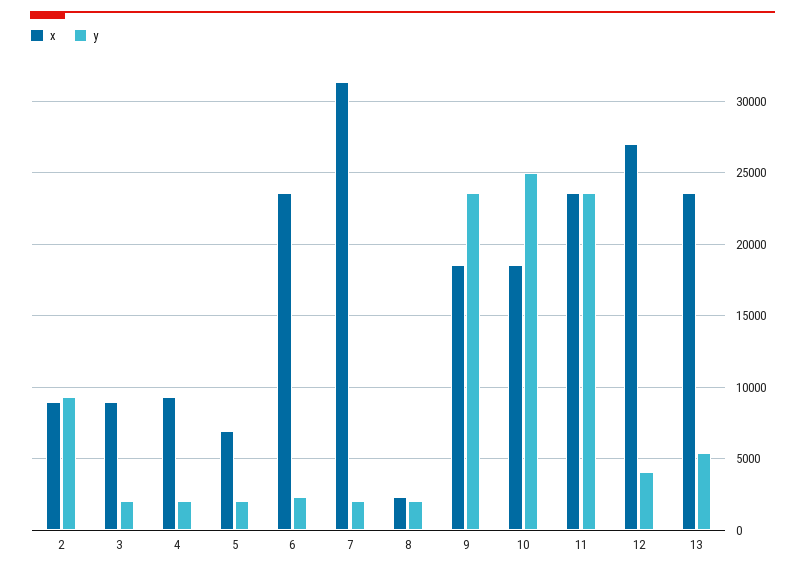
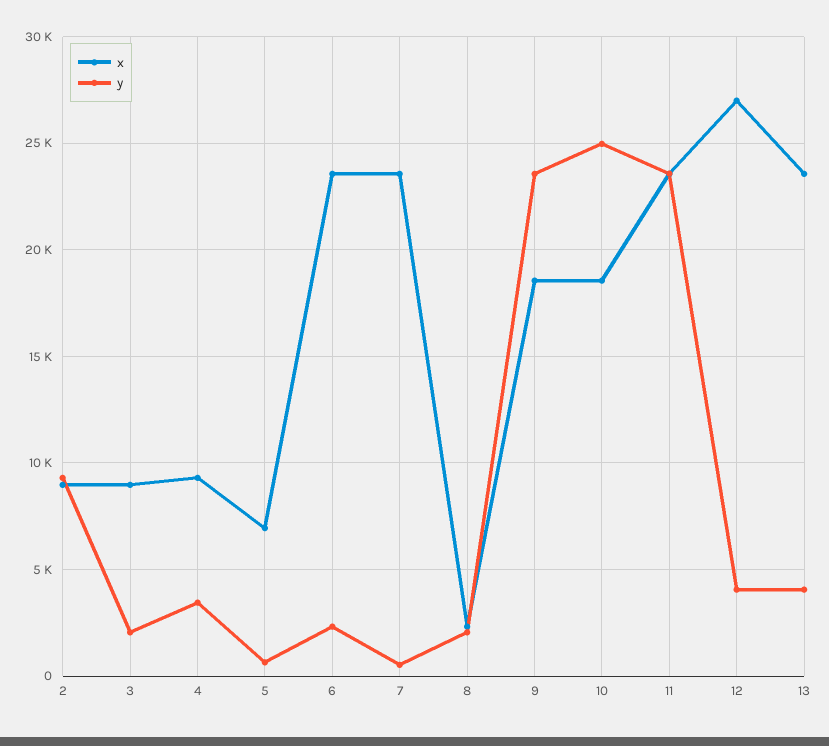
y, 4: 2000 -> 3500
y, 5: 2000 -> 500
x, 7: 31500 -> 23500
y, 7: 2000 -> 500
y, 13: 5500 -> 4000

